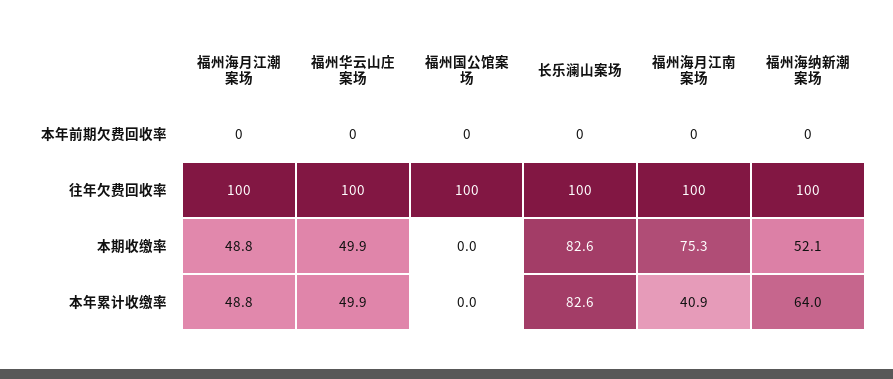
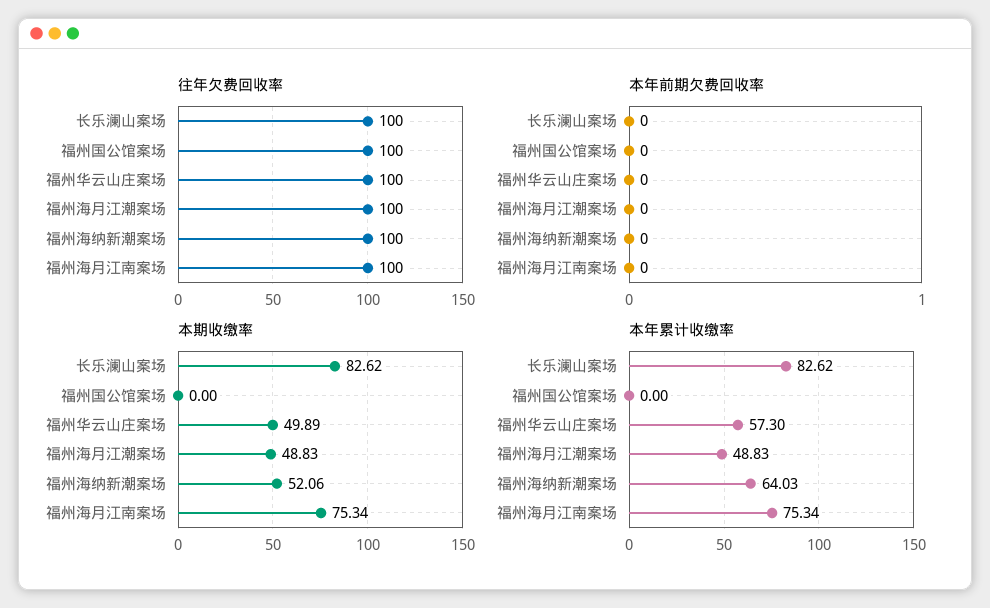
本年累计收缴率, 福州华云山庄案场: 49.9 -> 57.3
本年累计收缴率, 福州海月江南案场: 40.9 -> 75.34

